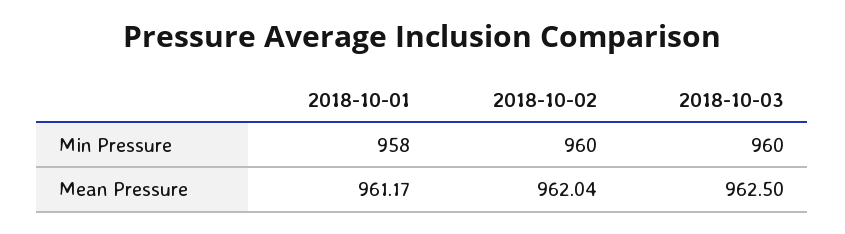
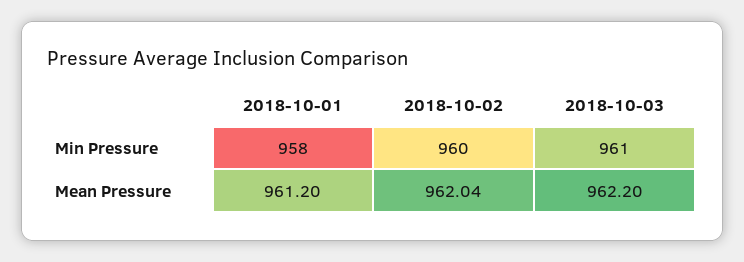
2018-10-03, Min Pressure: 960 -> 961
2018-10-01, Mean Pressure: 961.17 -> 961.2
2018-10-03, Mean Pressure: 962.5 -> 962.2

